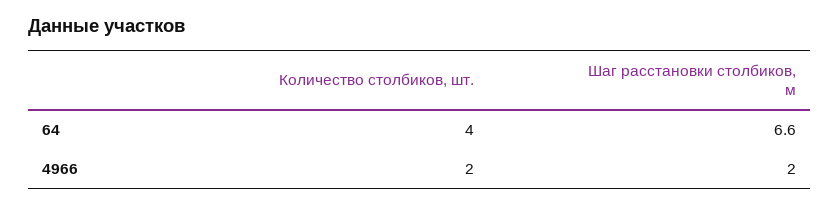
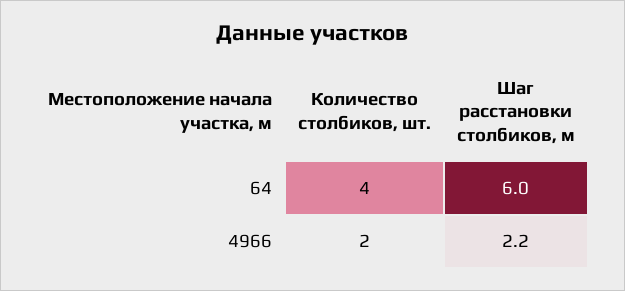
Шаг расстановки столбиков, м, 64: 6.6 -> 6
Шаг расстановки столбиков, м, 4966: 2 -> 2.2

